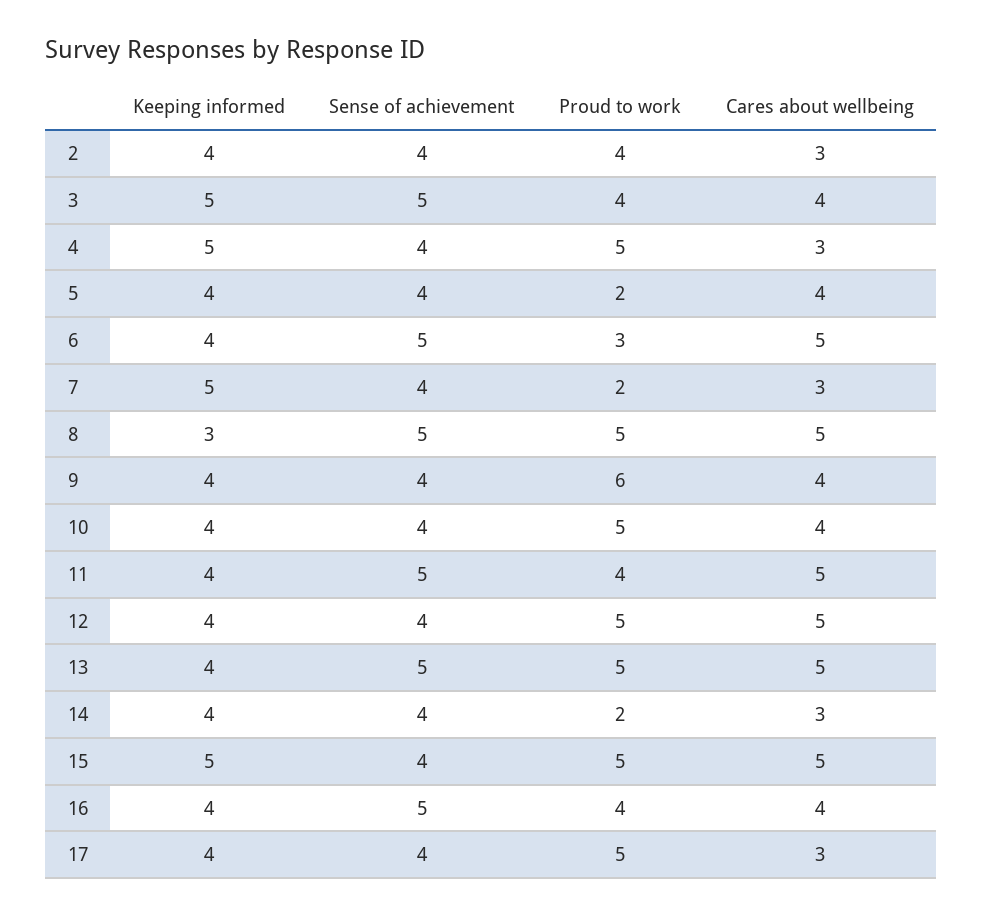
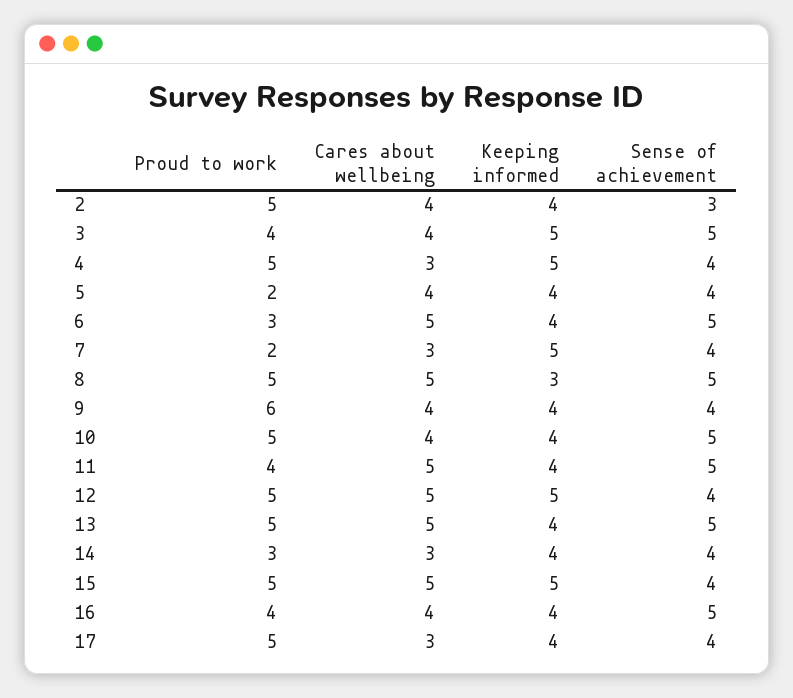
Sense of achievement, 2: 4 -> 3
Proud to work, 2: 4 -> 5
Cares about wellbeing, 2: 3 -> 4
Sense of achievement, 10: 4 -> 5
Keeping informed, 12: 4 -> 5
Proud to work, 14: 2 -> 3

